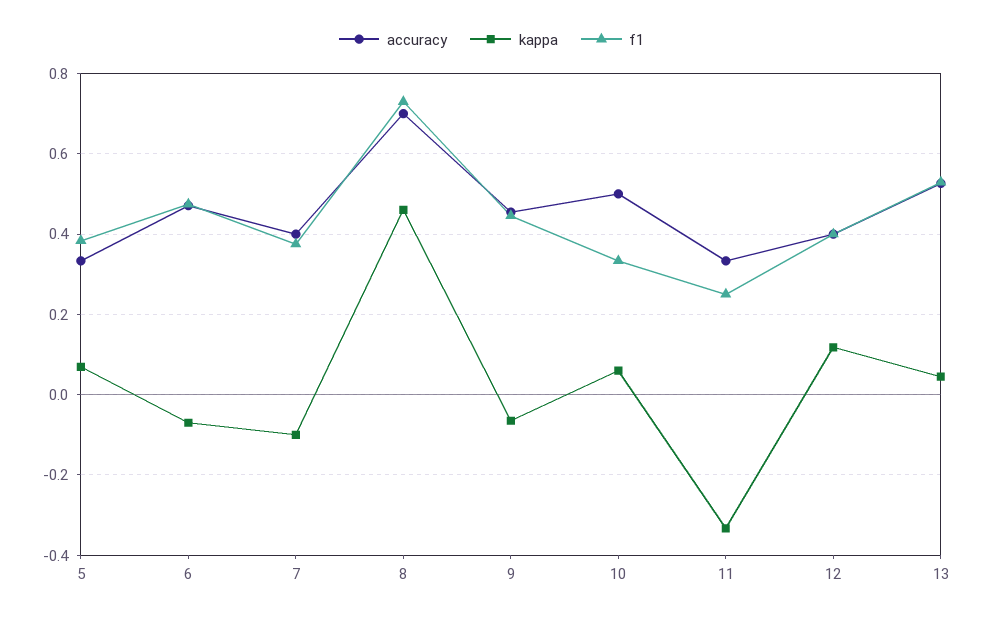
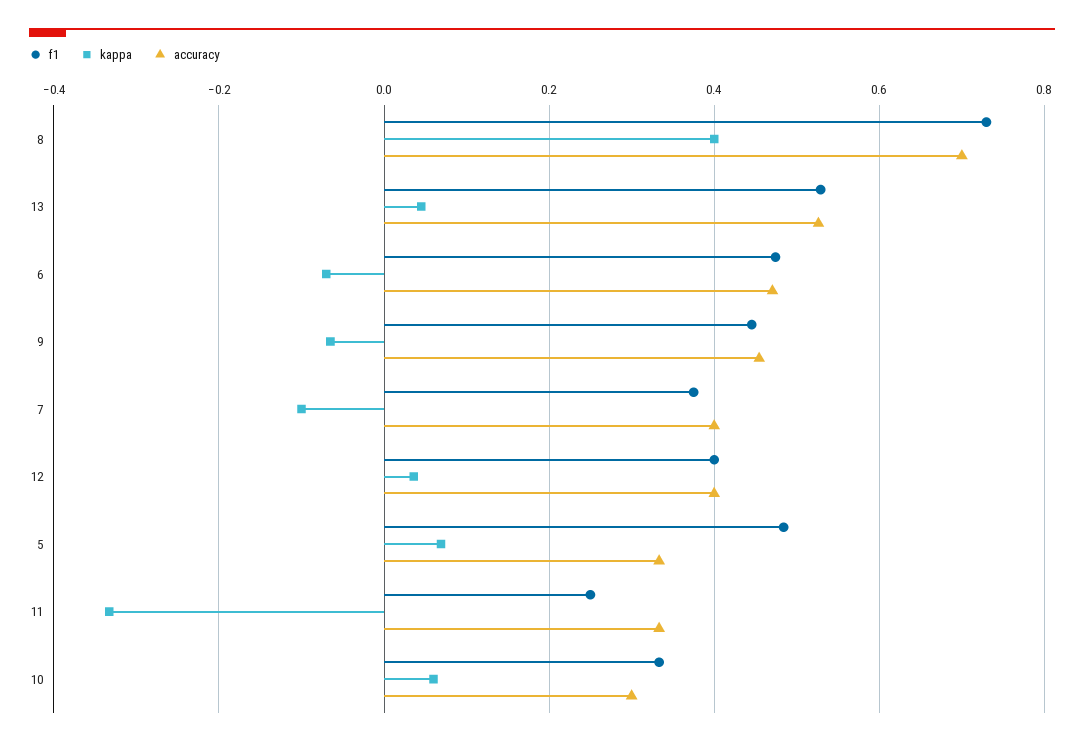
f1, 5: 0.38 -> 0.48
kappa, 8: 0.46 -> 0.4
accuracy, 10: 0.5 -> 0.3
kappa, 12: 0.12 -> 0.04

